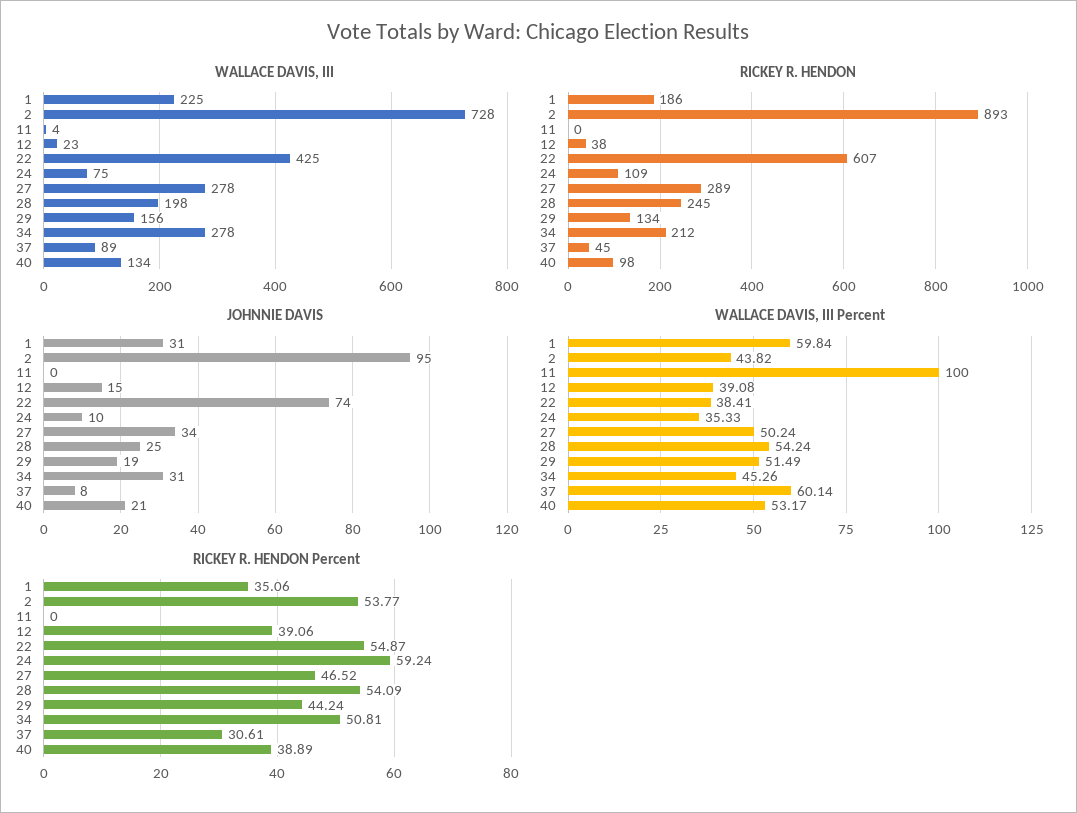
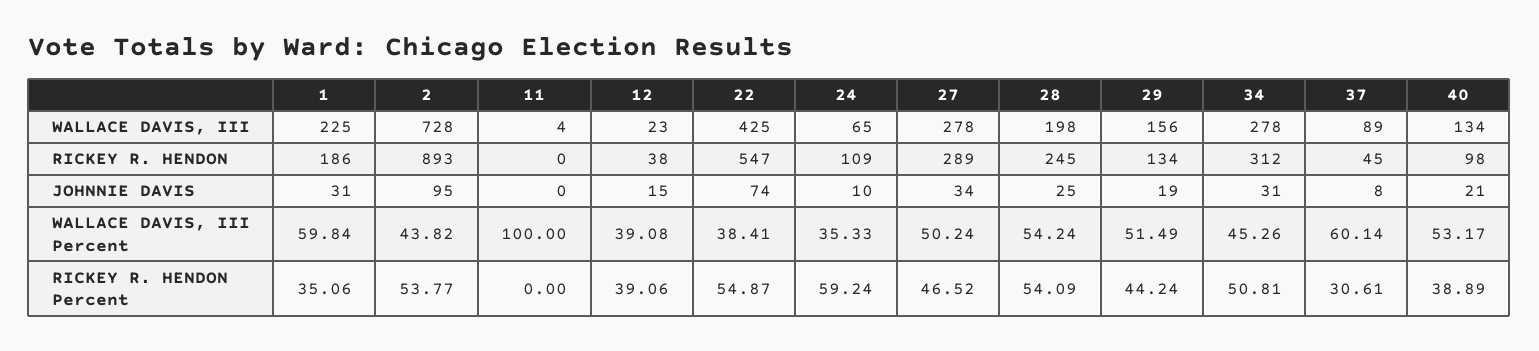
WALLACE DAVIS, III, 24: 75 -> 65
RICKEY R. HENDON, 22: 607 -> 547
RICKEY R. HENDON, 34: 212 -> 312

